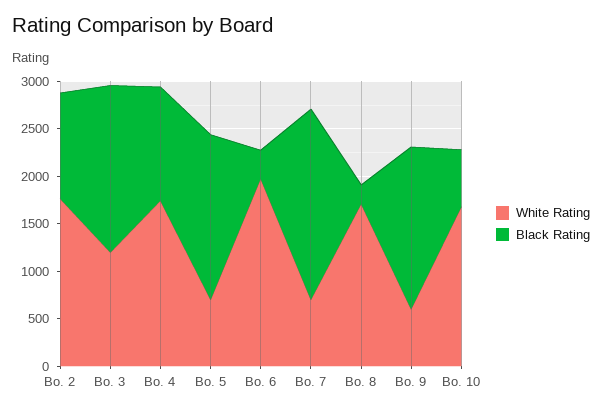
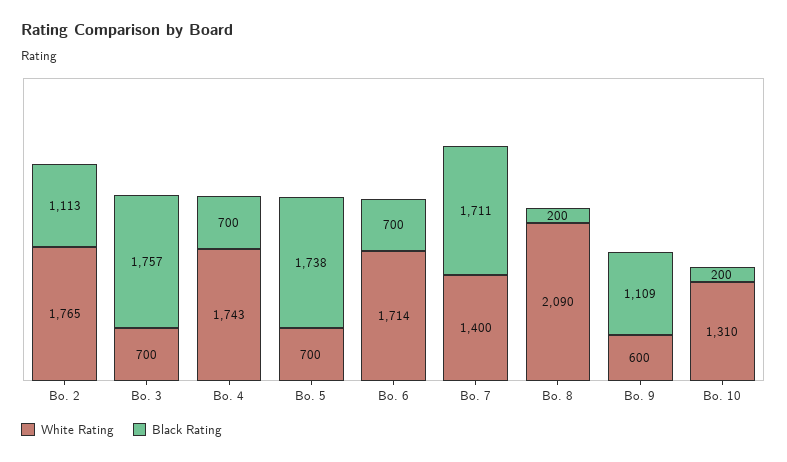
White Rating, Bo. 3: 1200 -> 700
Black Rating, Bo. 4: 1200 -> 700
White Rating, Bo. 6: 2000 -> 1714
Black Rating, Bo. 6: 300 -> 700
White Rating, Bo. 7: 700 -> 1400
Black Rating, Bo. 7: 2000 -> 1711
White Rating, Bo. 8: 1700 -> 2090
Black Rating, Bo. 9: 1700 -> 1109
White Rating, Bo. 10: 1700 -> 1310
Black Rating, Bo. 10: 600 -> 200

